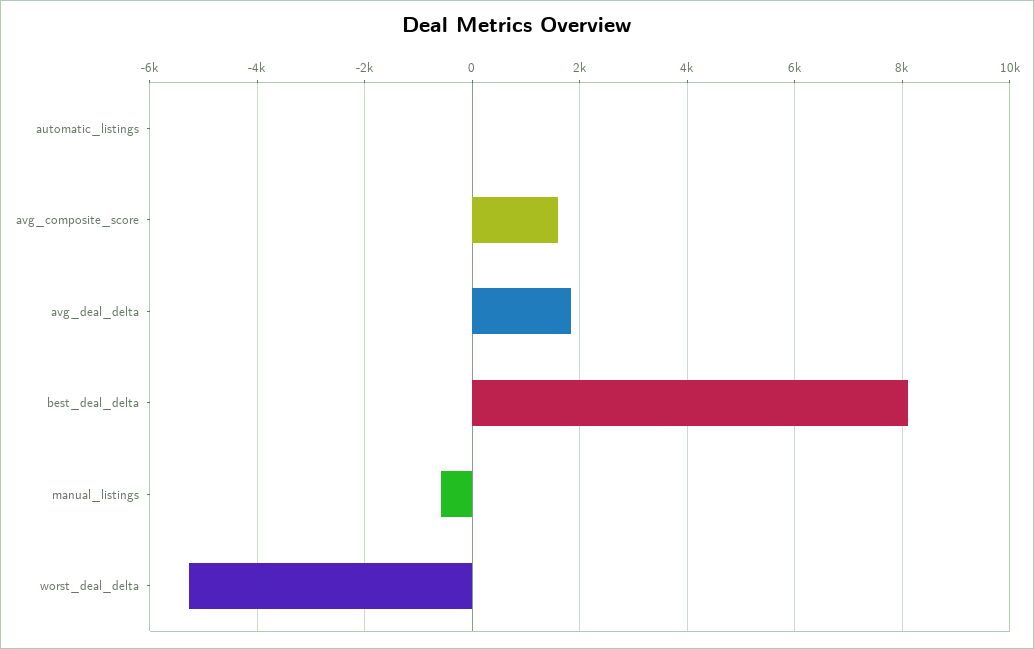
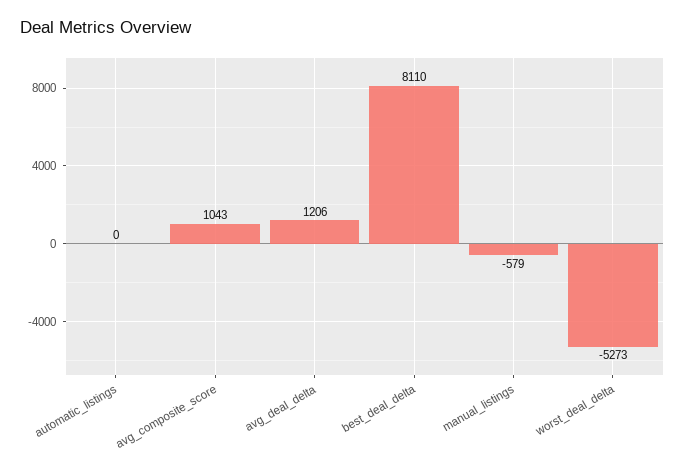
avg_composite_score: 1600 -> 1043
avg_deal_delta: 1800 -> 1206

